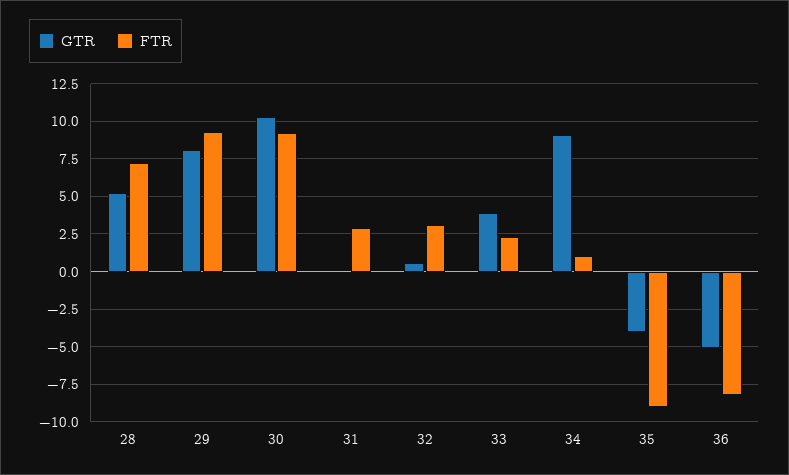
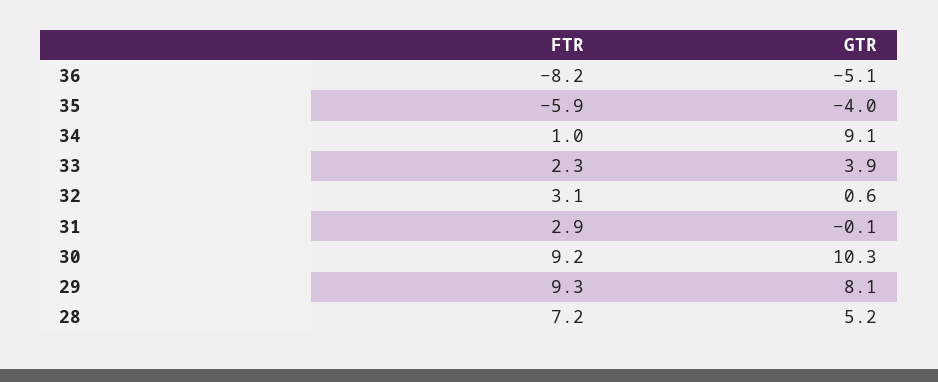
FTR, 35: -9 -> -5.9

